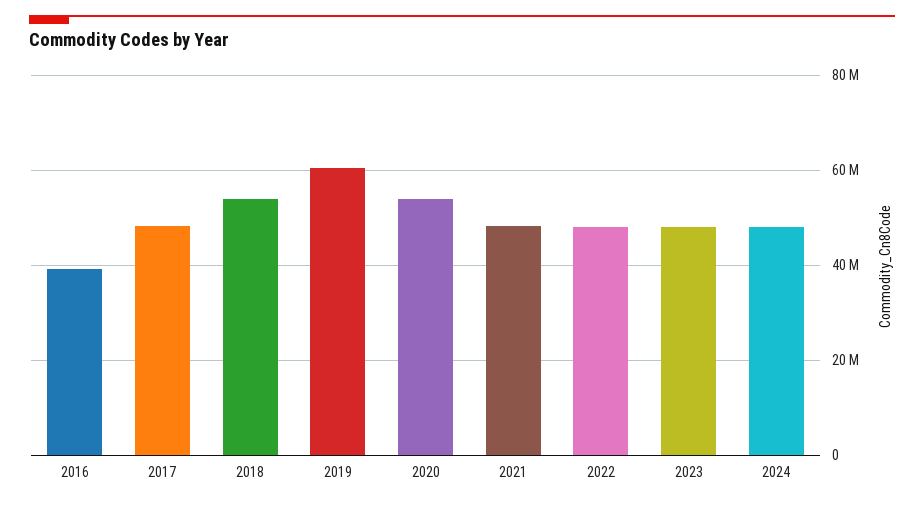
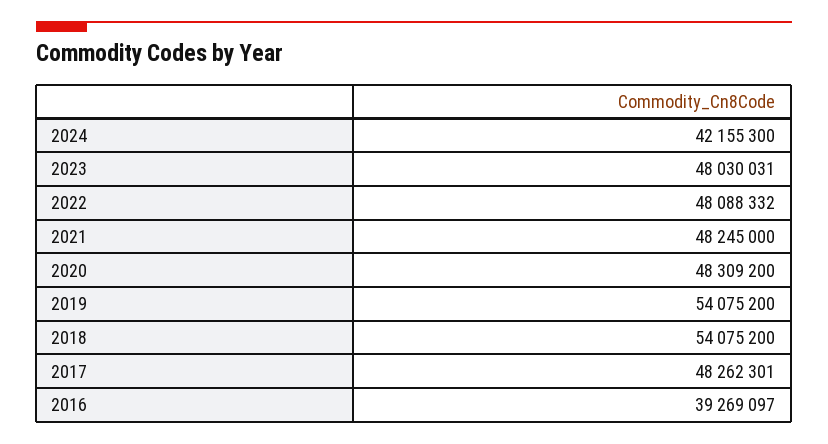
2019: 60000000 -> 54075200
2020: 54000000 -> 48309200
2024: 48000000 -> 42155300

